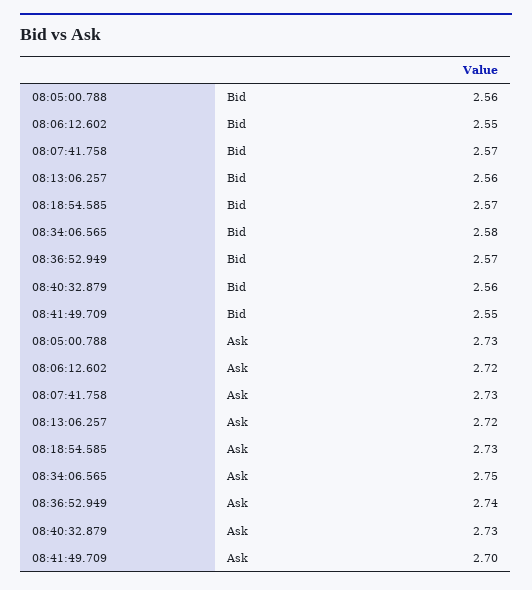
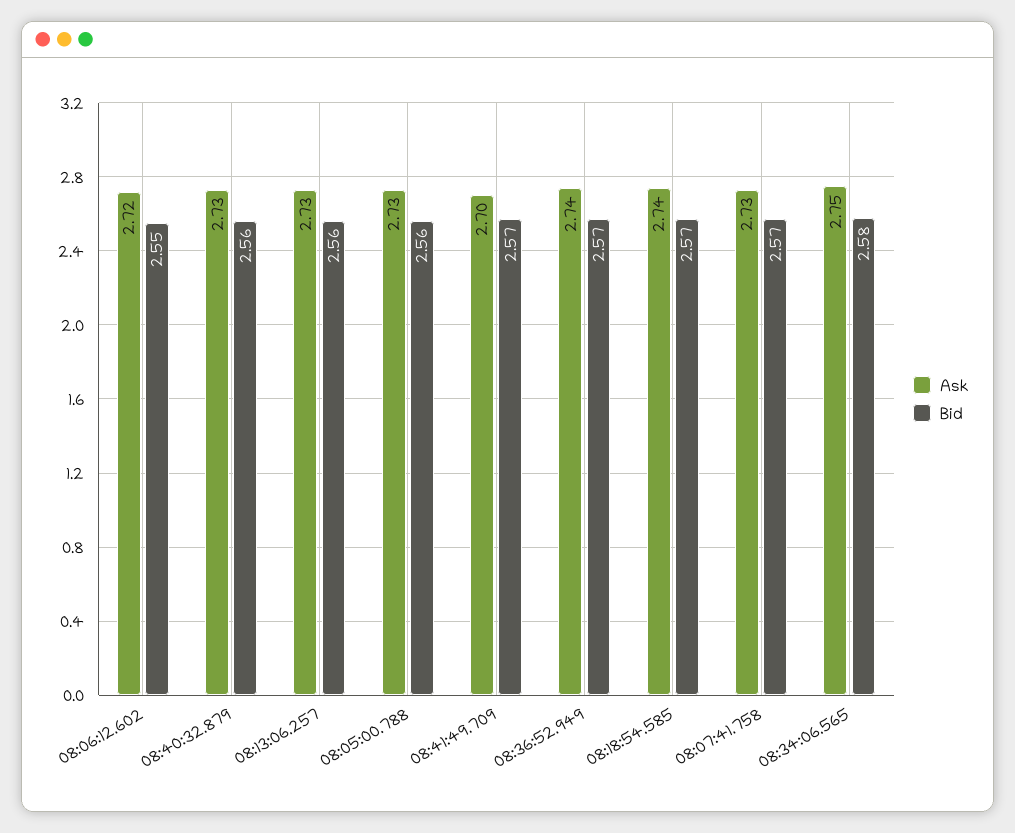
Bid, 08:41:49.709: 2.55 -> 2.57
Ask, 08:13:06.257: 2.72 -> 2.73
Ask, 08:18:54.585: 2.73 -> 2.74

